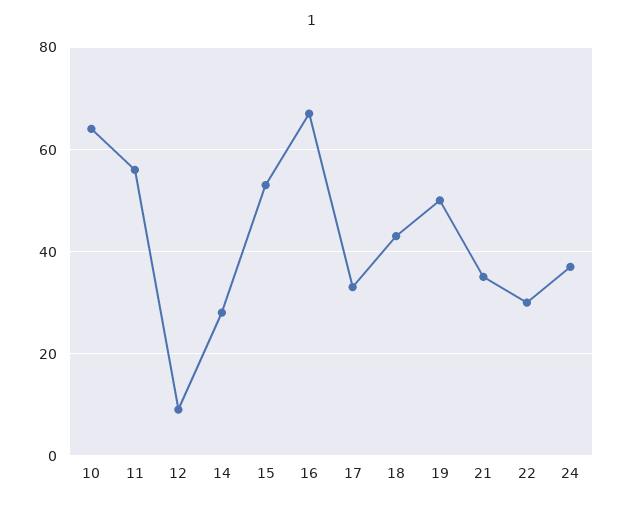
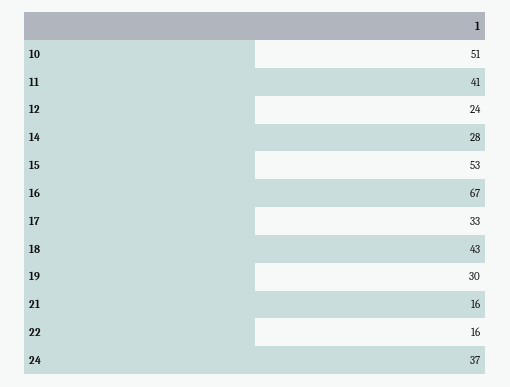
10: 65 -> 51
11: 55 -> 41
12: 10 -> 24
19: 50 -> 30
21: 35 -> 16
22: 30 -> 16

